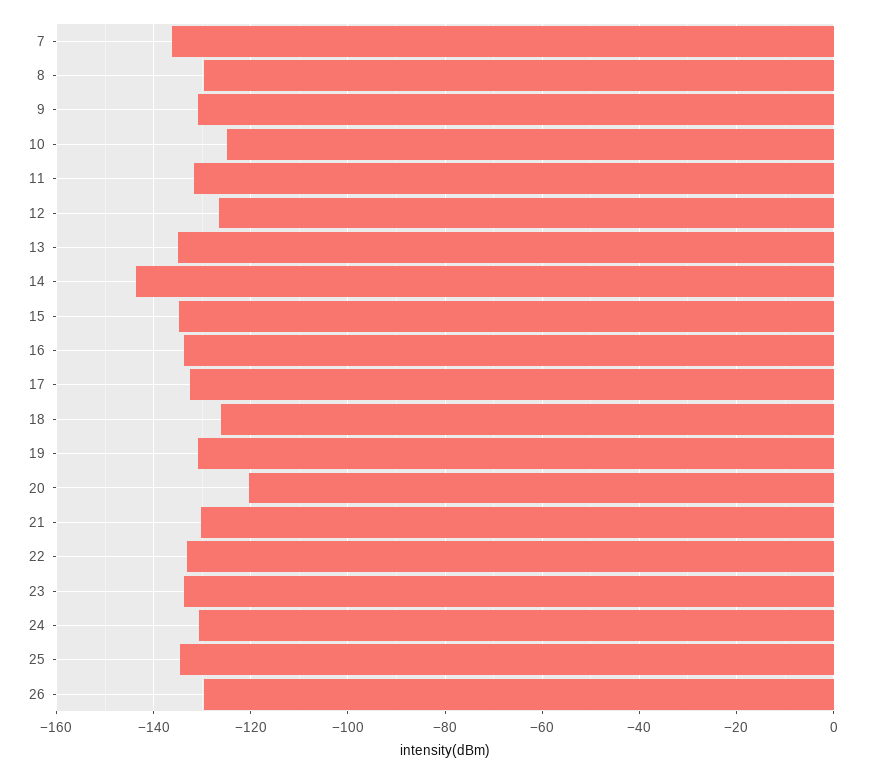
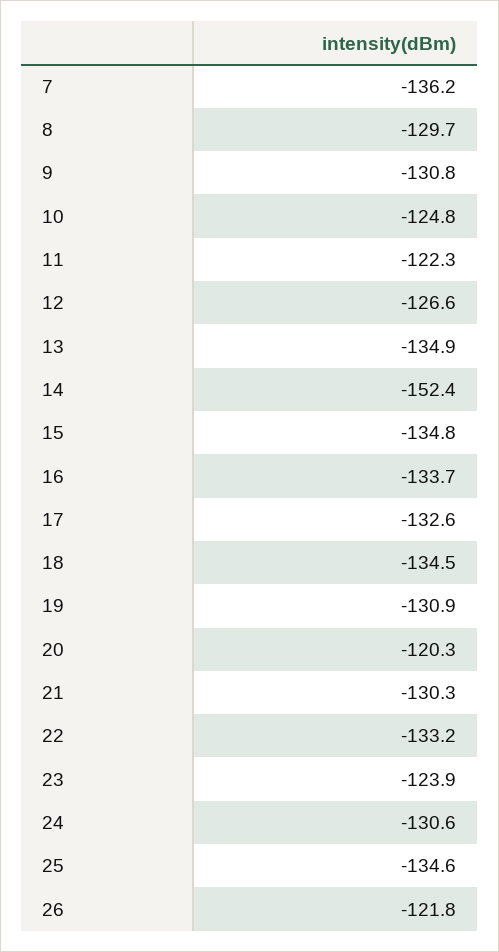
11: -132 -> -122.3
14: -144 -> -152.4
18: -126 -> -134.5
23: -134 -> -123.9
26: -130 -> -121.8

